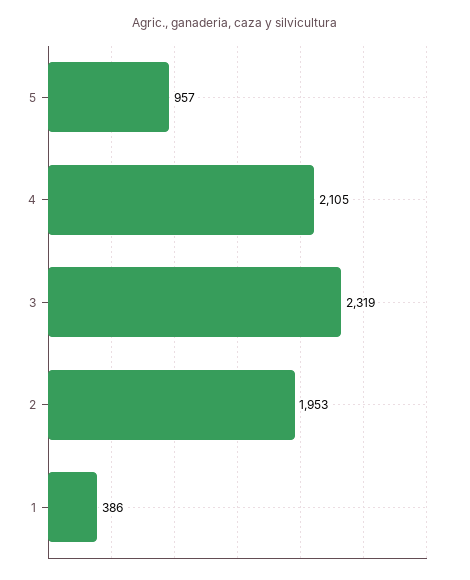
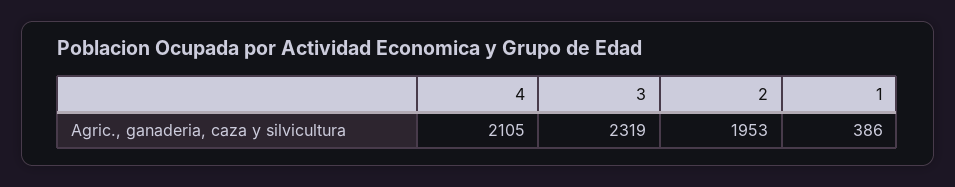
5: 957 -> none

